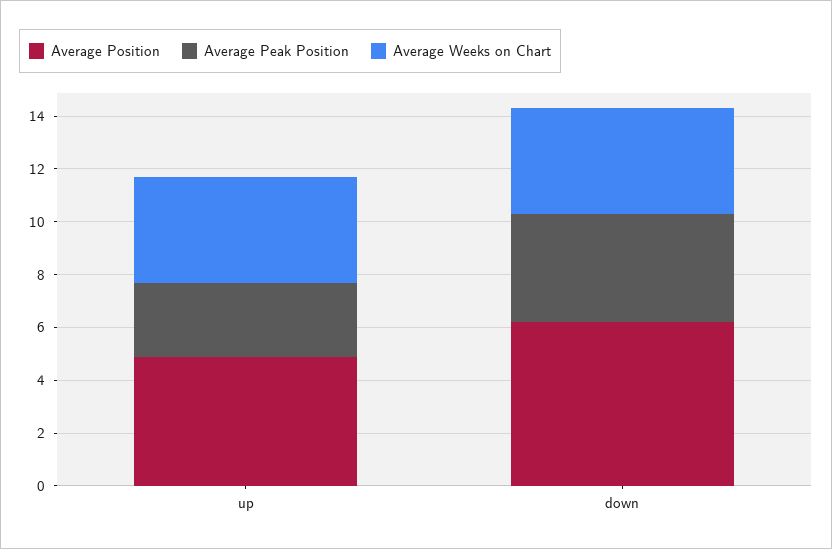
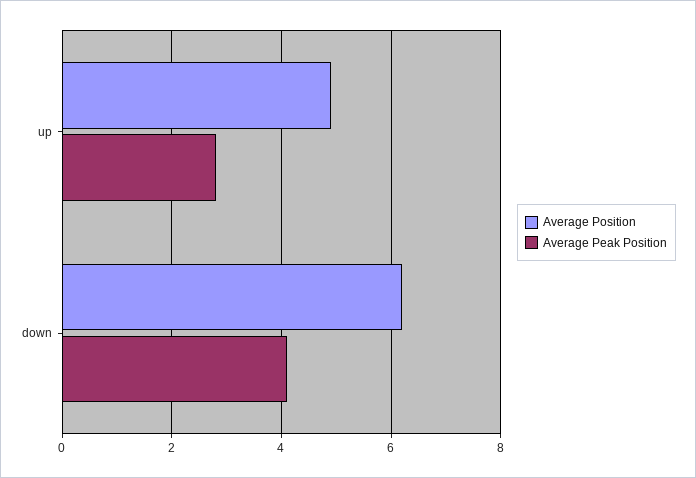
Average Weeks on Chart, up: 4 -> none
Average Weeks on Chart, down: 4 -> none

